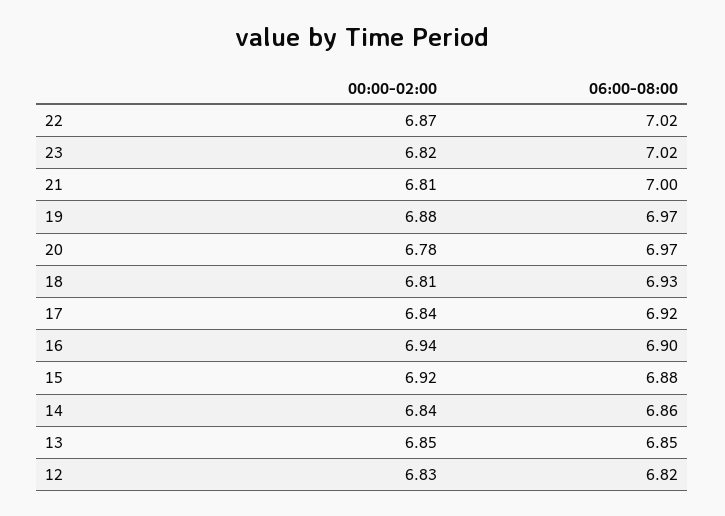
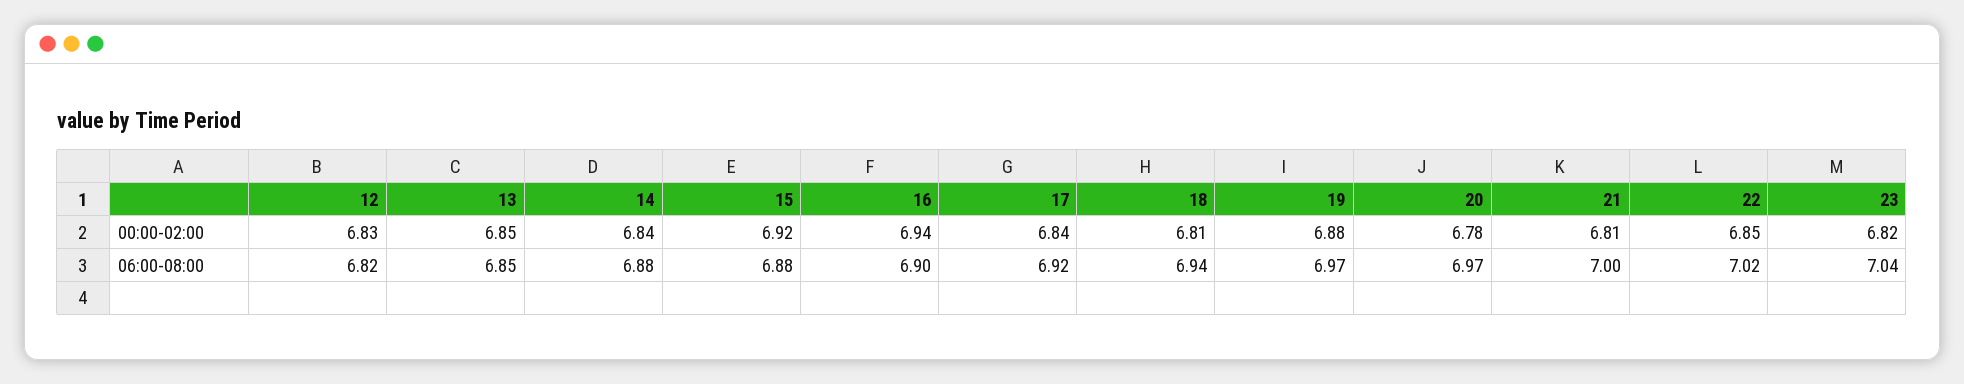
00:00-02:00, 22: 6.87 -> 6.85
06:00-08:00, 23: 7.02 -> 7.04
06:00-08:00, 18: 6.93 -> 6.94
06:00-08:00, 14: 6.86 -> 6.88

